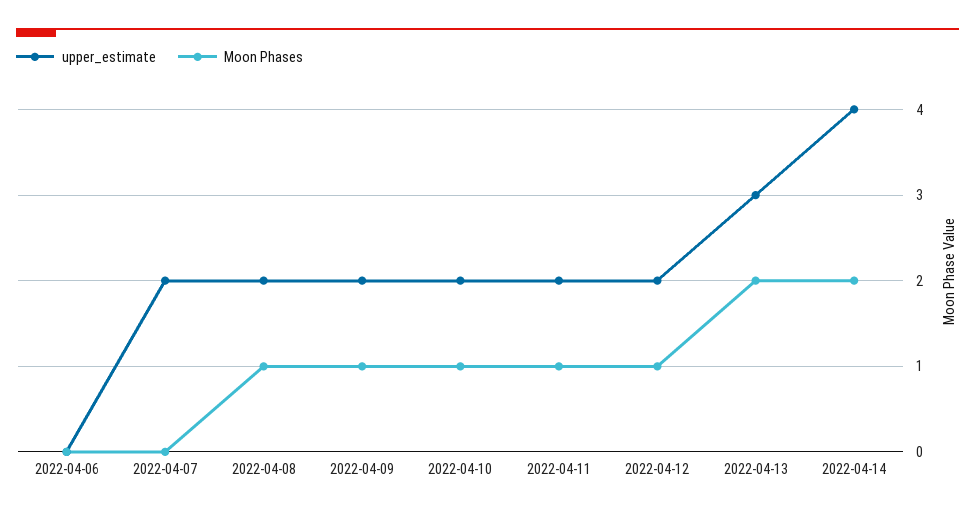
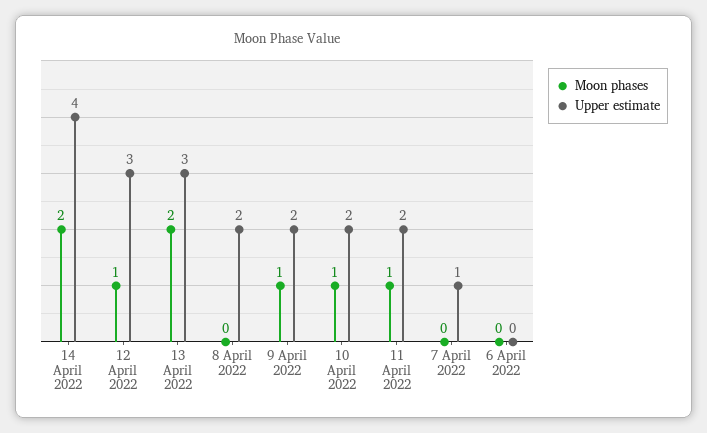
upper_estimate, 2022-04-07: 2 -> 1
Moon Phases, 2022-04-08: 1 -> 0
upper_estimate, 2022-04-12: 2 -> 3

